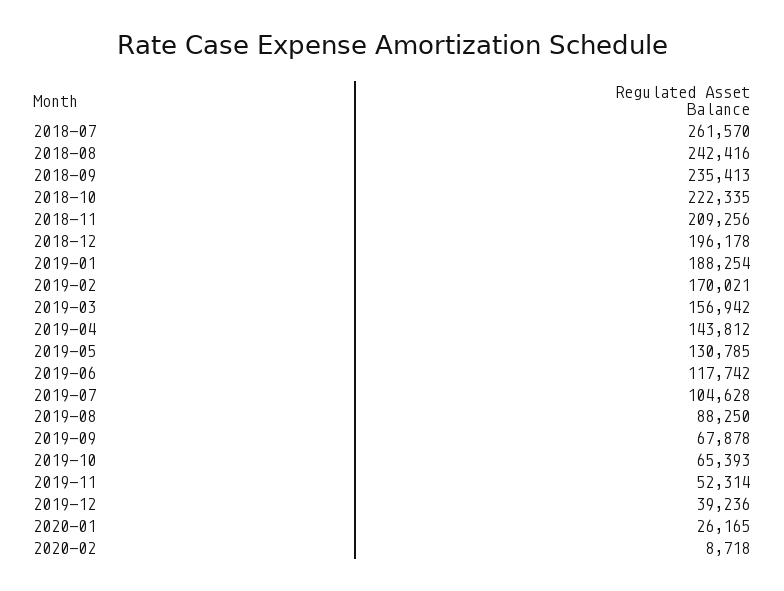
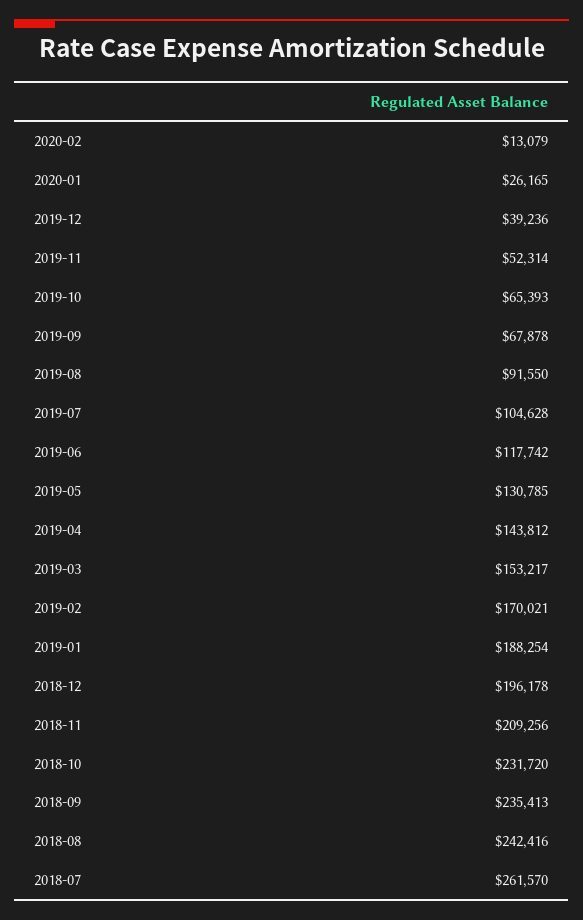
2018-10: 222335 -> 231720
2019-03: 156942 -> 153217
2019-08: 88250 -> 91550
2020-02: 8718 -> 13079

